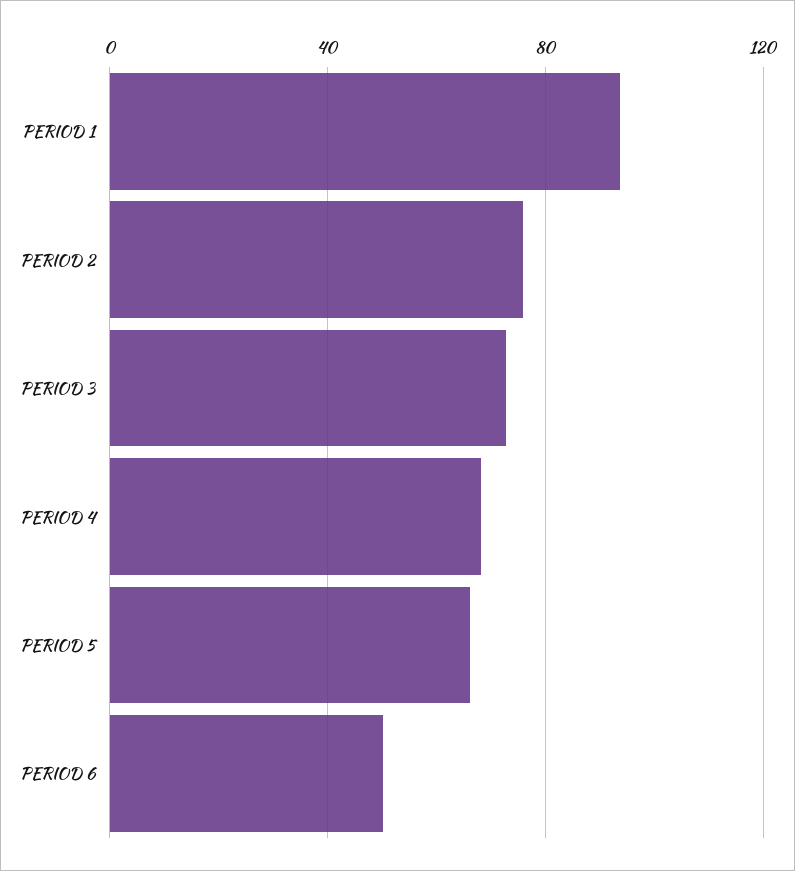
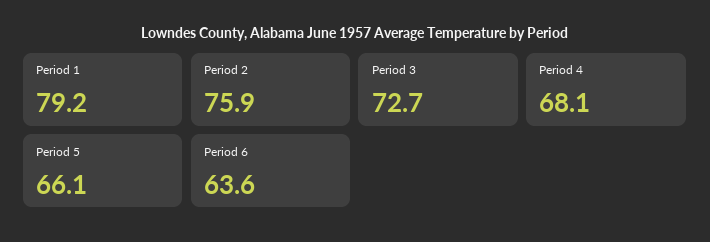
PERIOD 1: 95 -> 79.2
PERIOD 6: 50 -> 63.6

